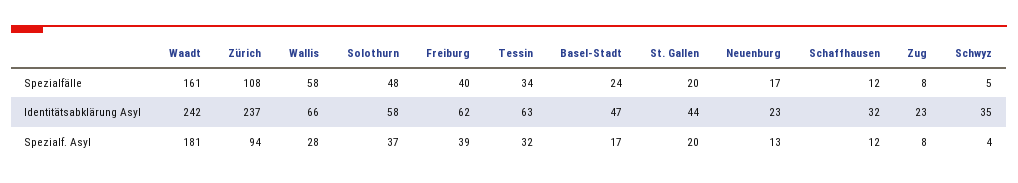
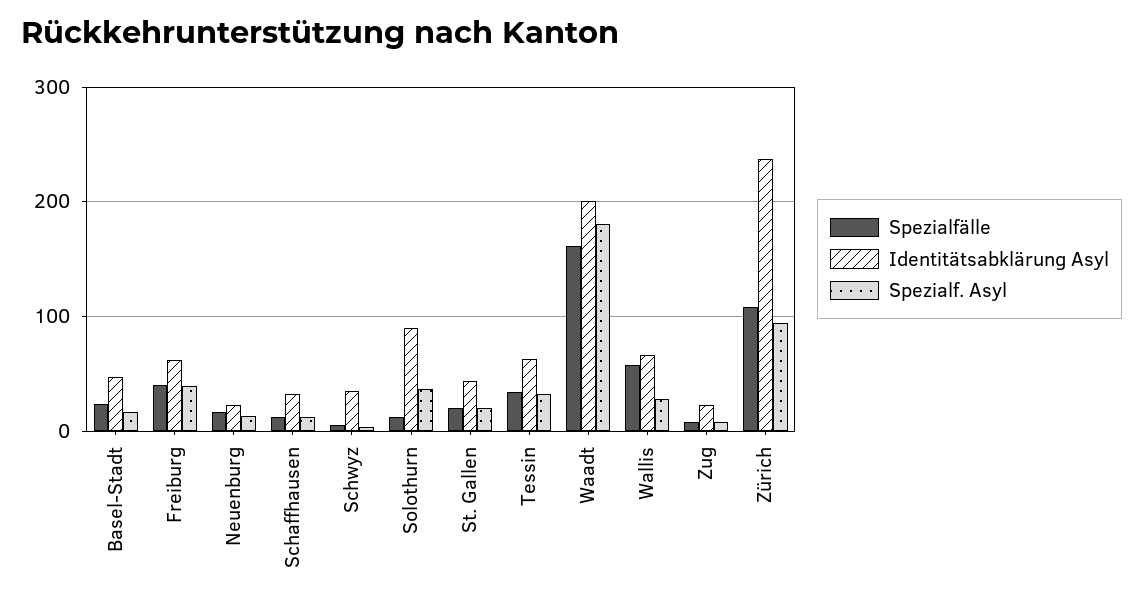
Spezialfälle, Solothurn: 48 -> 10
Identitätsabklärung Asyl, Waadt: 242 -> 200
Identitätsabklärung Asyl, Solothurn: 58 -> 90

